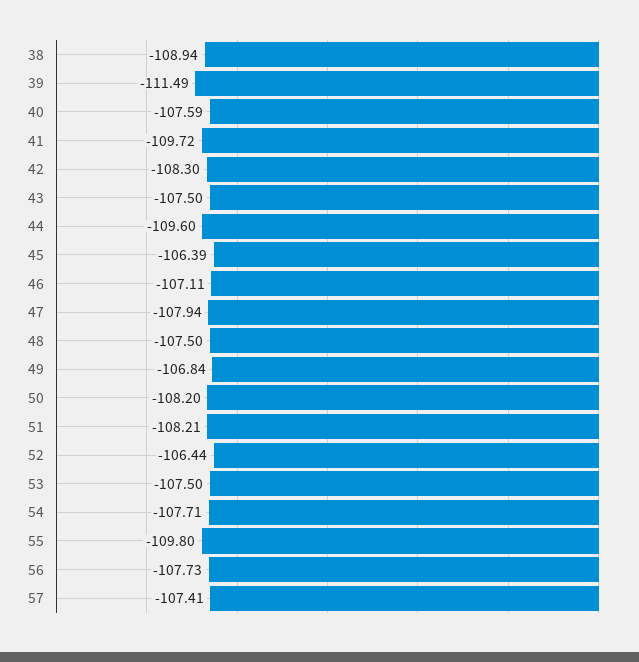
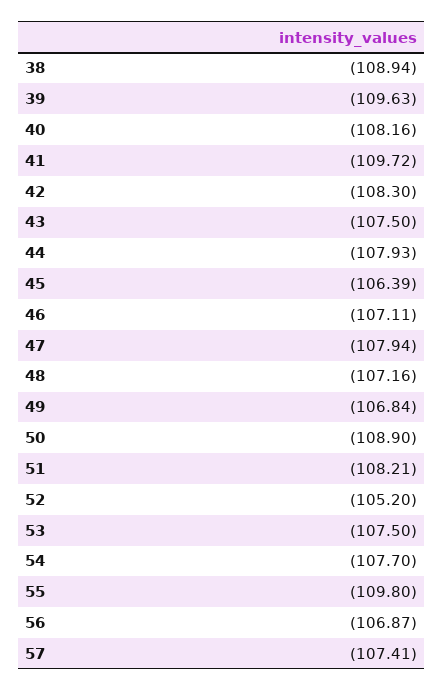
39: -111.49 -> -109.63
40: -107.59 -> -108.16
44: -109.6 -> -107.93
48: -107.5 -> -107.16
50: -108.2 -> -108.9
52: -106.44 -> -105.2
54: -107.71 -> -107.7
56: -107.73 -> -106.87

